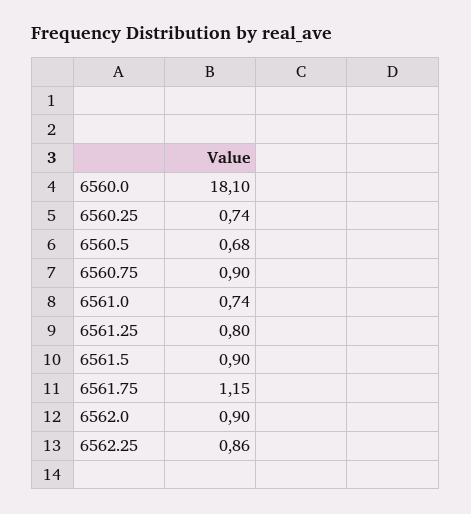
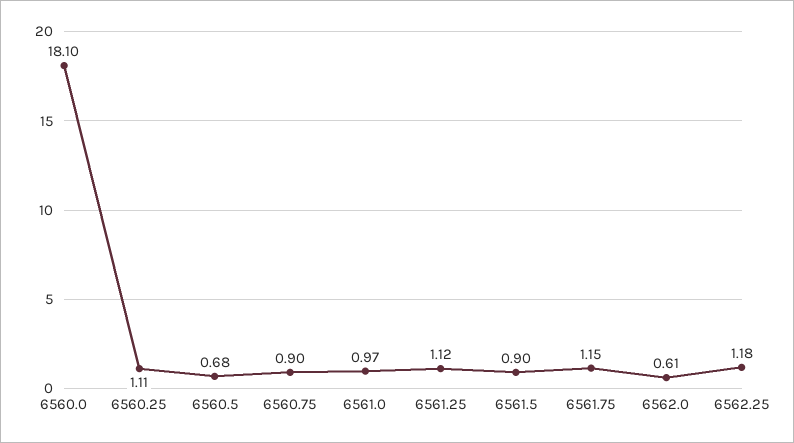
6560.25: 0.74 -> 1.11
6561.0: 0.74 -> 0.97
6561.25: 0.8 -> 1.12
6562.0: 0.9 -> 0.61
6562.25: 0.86 -> 1.18

